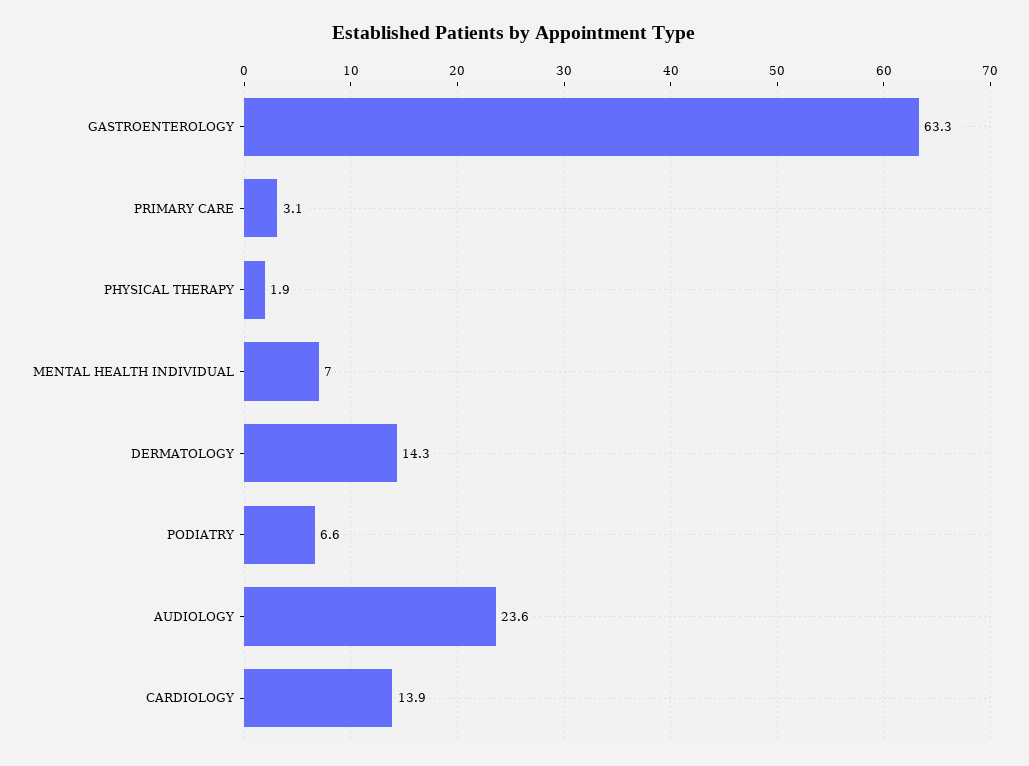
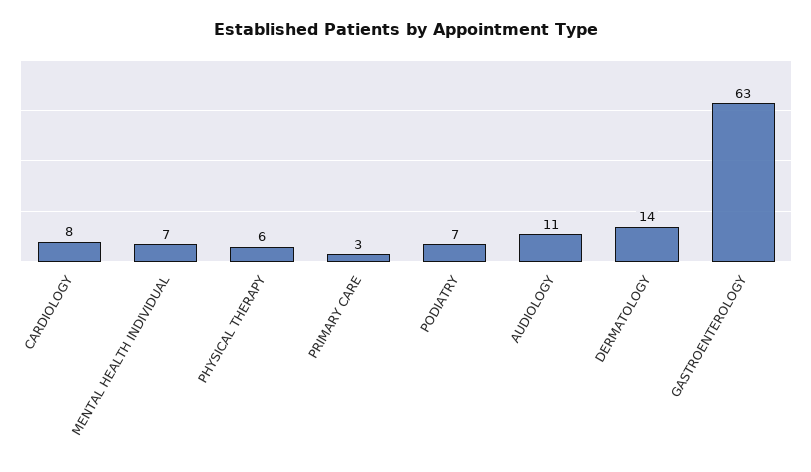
PHYSICAL THERAPY: 1.9 -> 6
AUDIOLOGY: 23.6 -> 11
CARDIOLOGY: 13.9 -> 8

